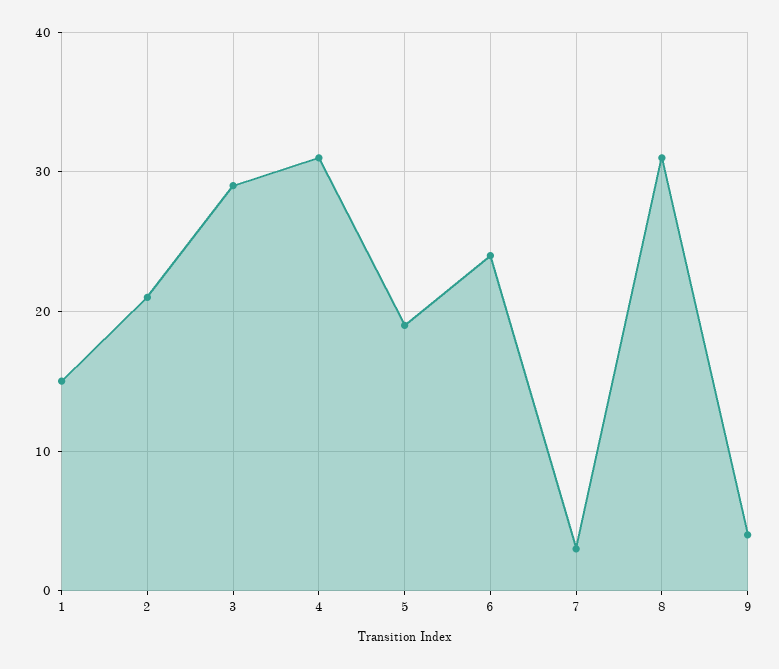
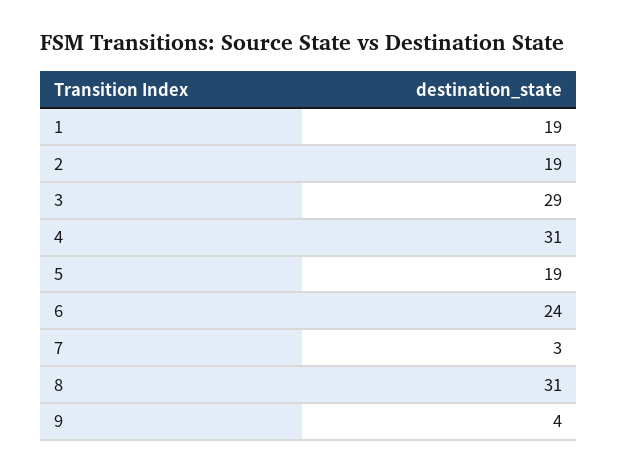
1: 15 -> 19
2: 21 -> 19

